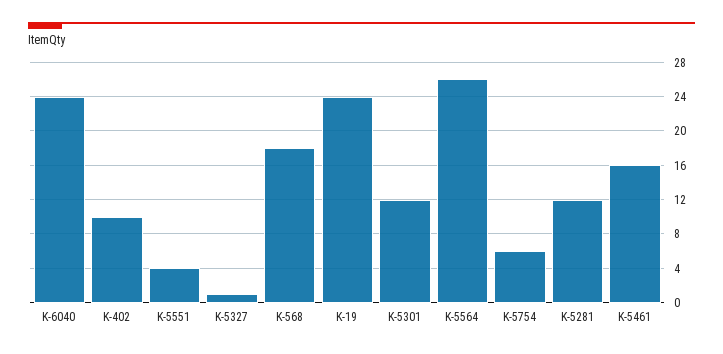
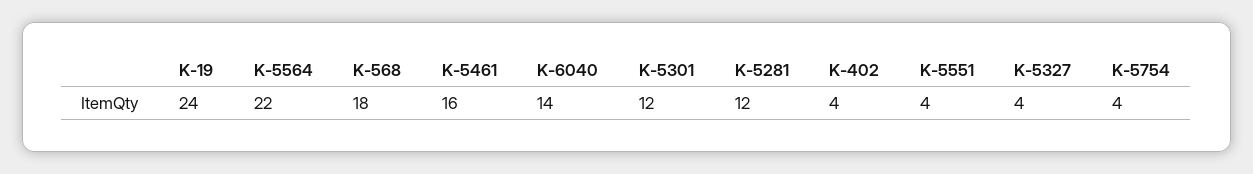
K-6040: 24 -> 14
K-402: 10 -> 4
K-5327: 1 -> 4
K-5564: 26 -> 22
K-5754: 6 -> 4

